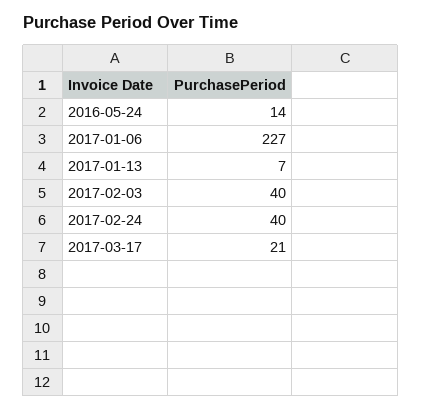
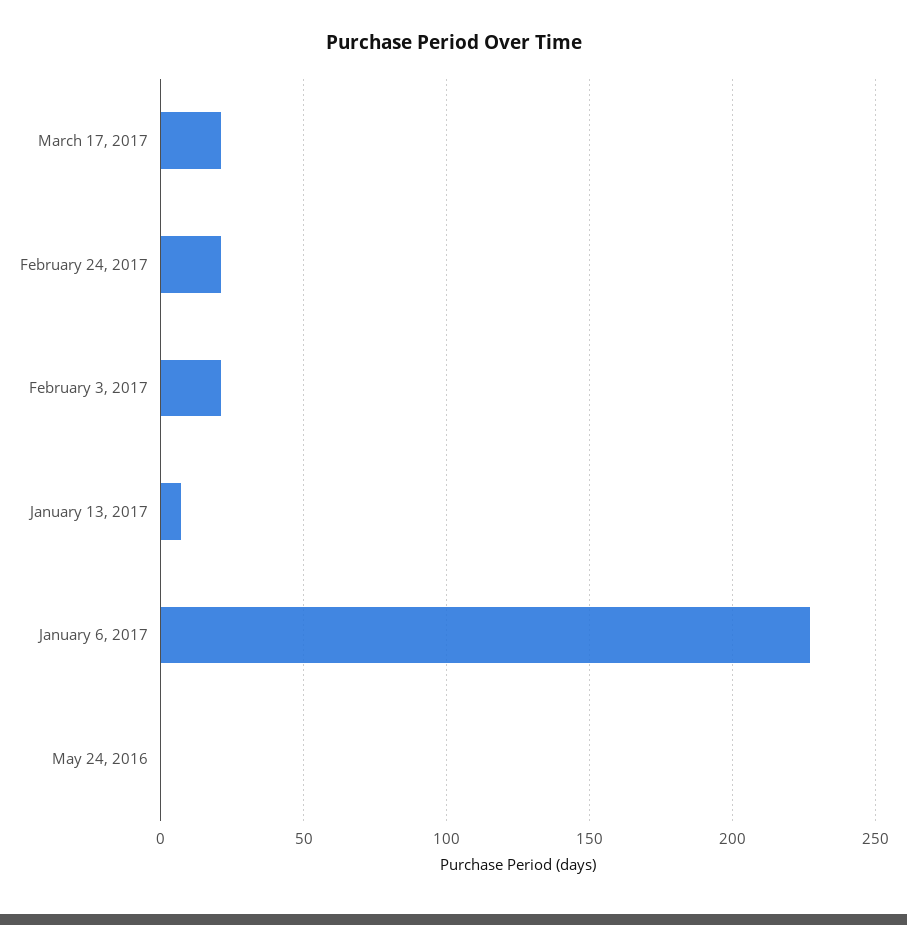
2016-05-24: 14 -> 0
2017-02-03: 40 -> 20
2017-02-24: 40 -> 20

